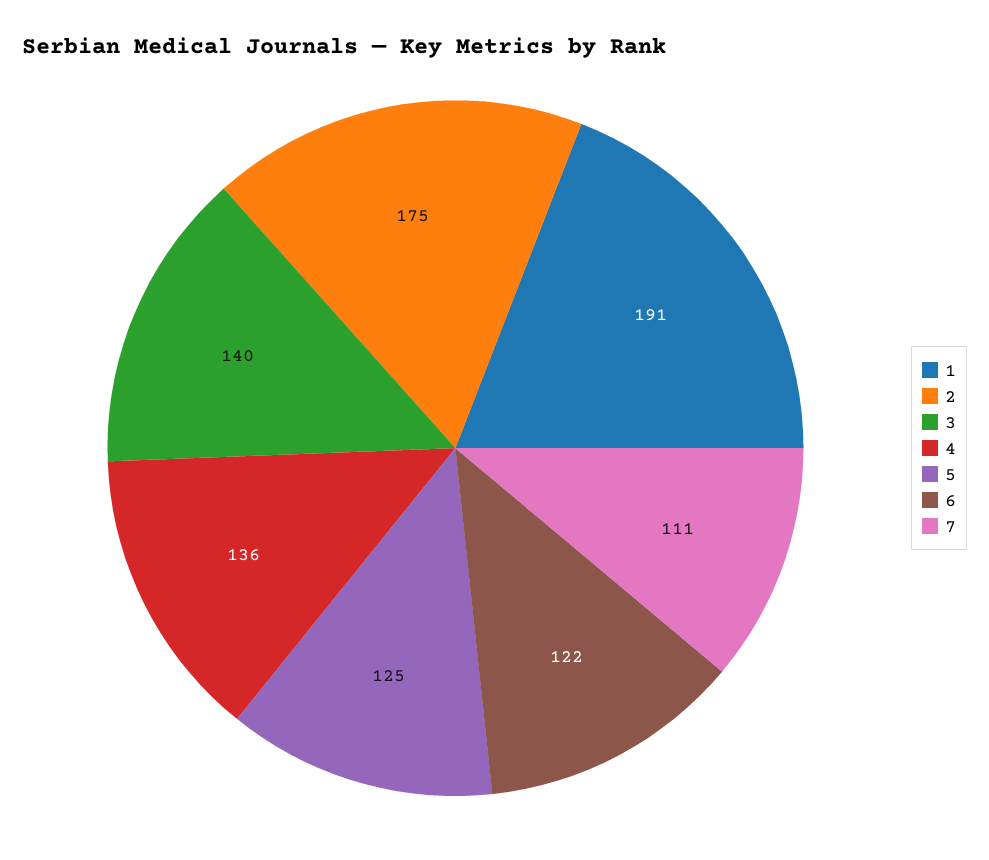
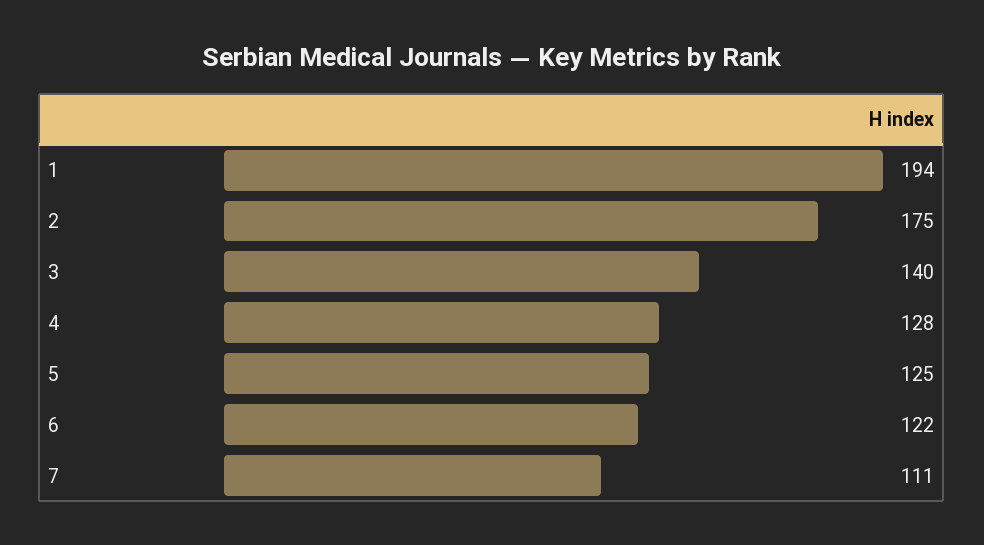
1: 191 -> 194
4: 136 -> 128

